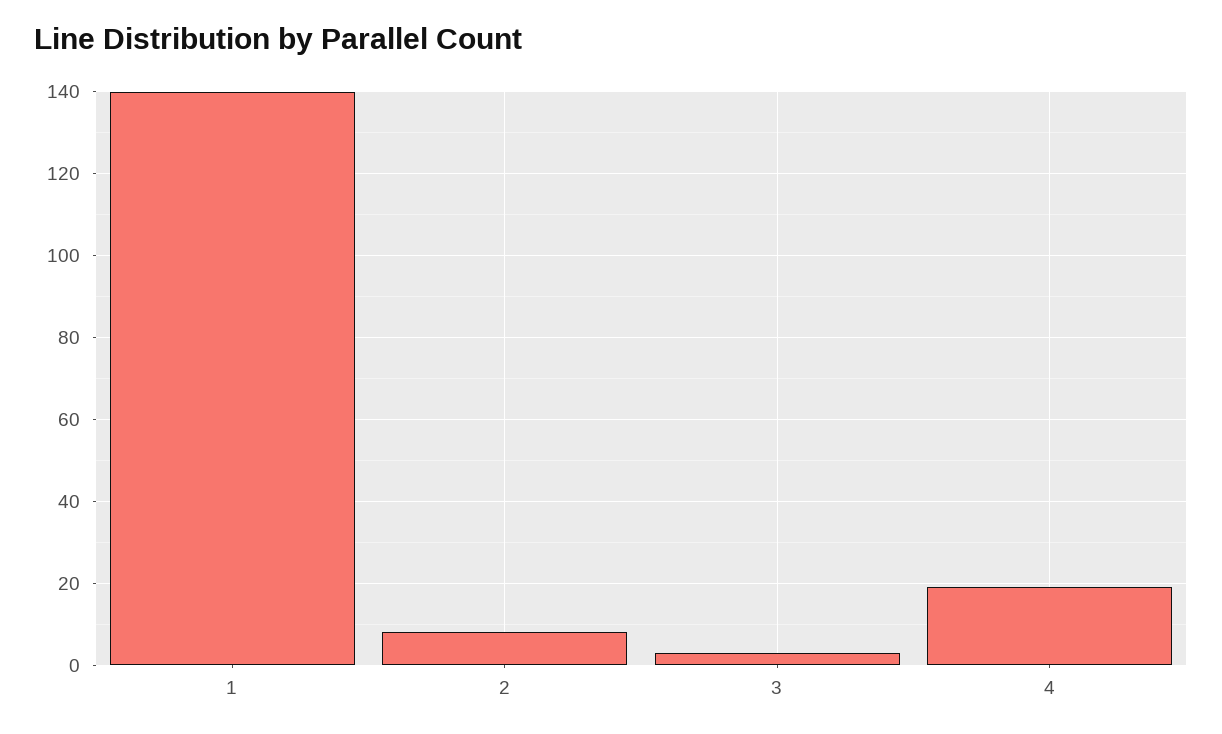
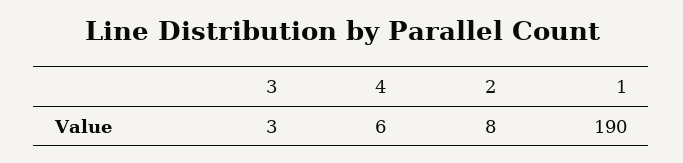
1: 140 -> 190
4: 20 -> 6

